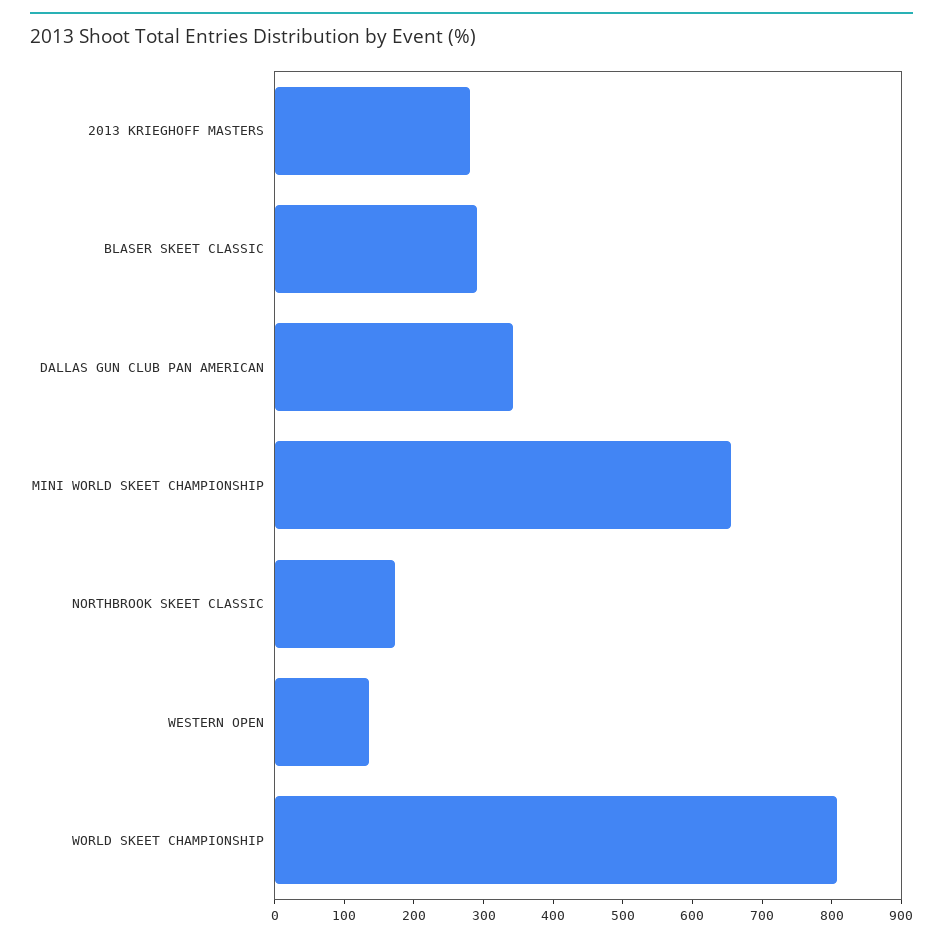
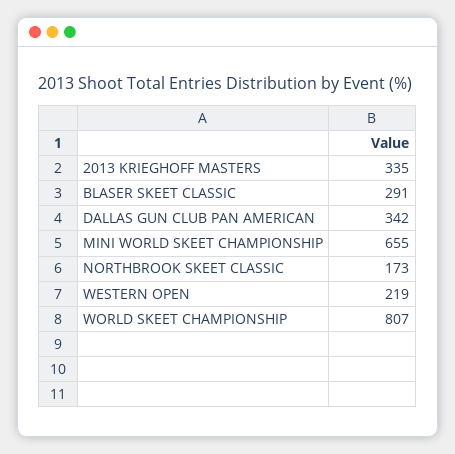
2013 KRIEGHOFF MASTERS: 280 -> 335
WESTERN OPEN: 140 -> 219

